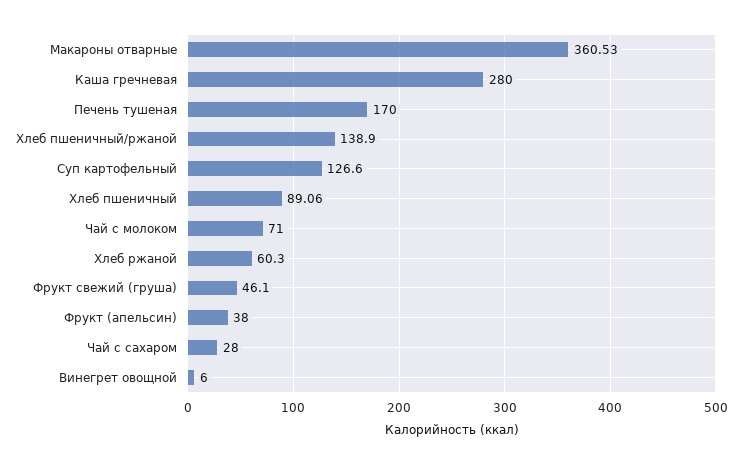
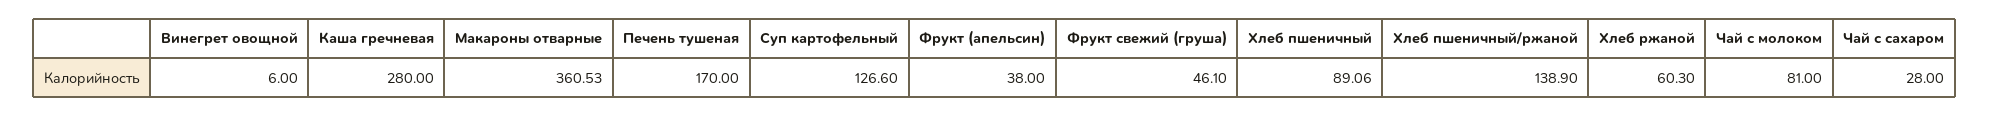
Чай с молоком: 71 -> 81

